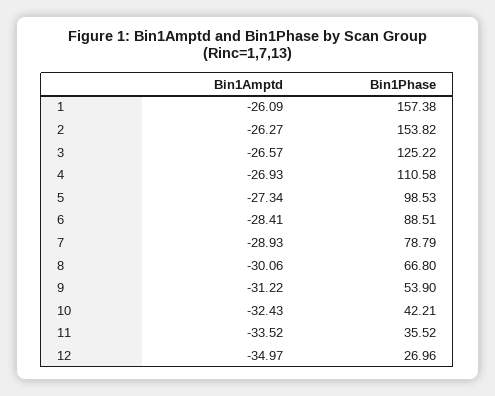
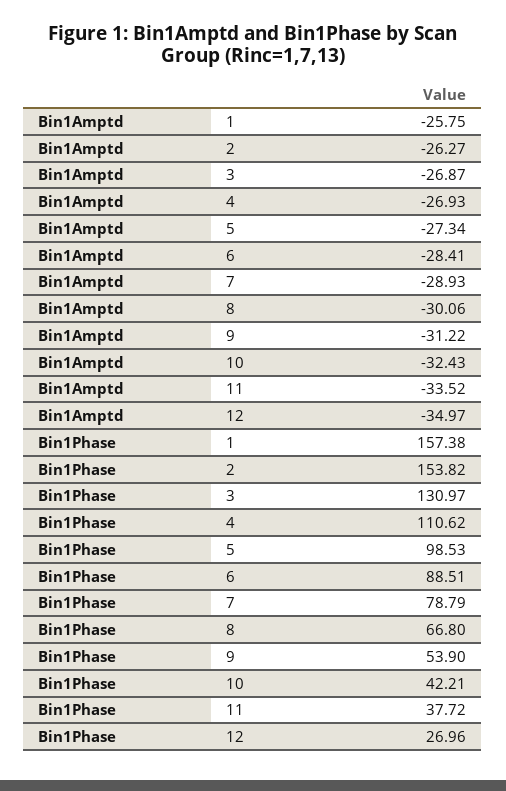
Bin1Amptd, 1: -26.09 -> -25.75
Bin1Amptd, 3: -26.57 -> -26.87
Bin1Phase, 3: 125.22 -> 130.97
Bin1Phase, 4: 110.58 -> 110.62
Bin1Phase, 11: 35.52 -> 37.72

